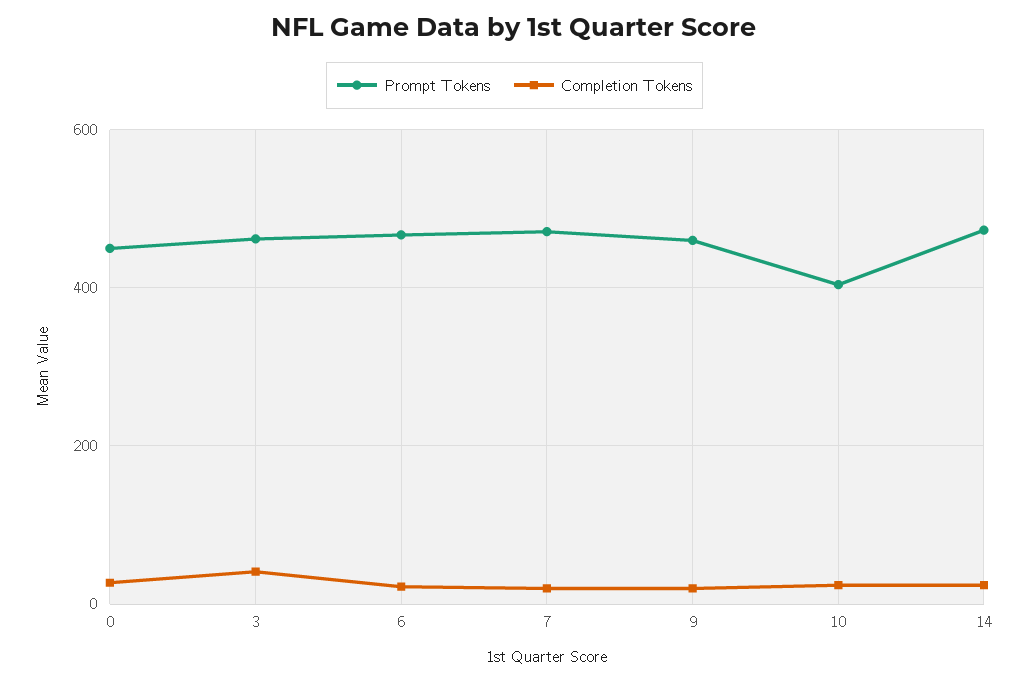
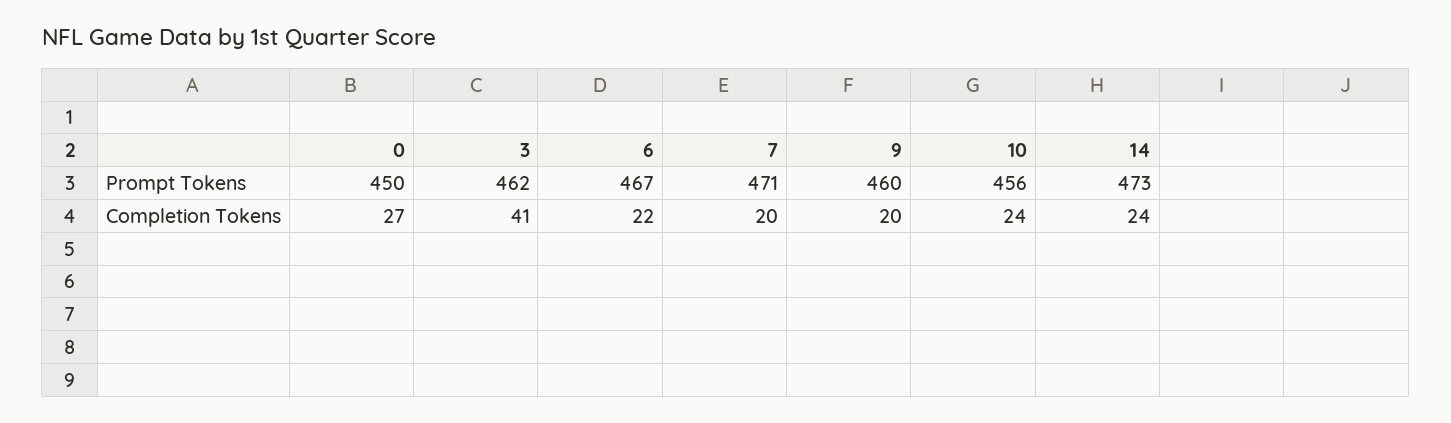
Prompt Tokens, 10: 400 -> 456

